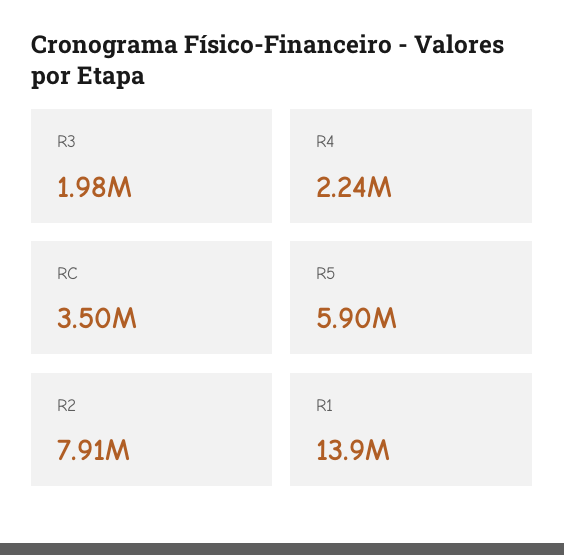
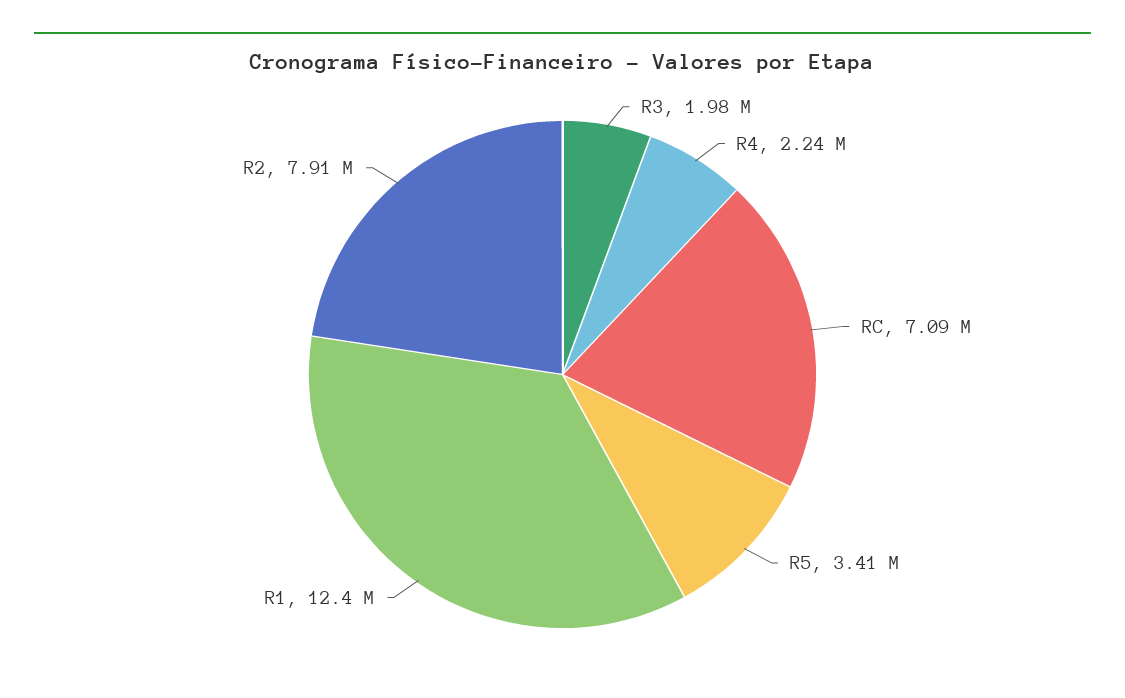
RC: 3500000 -> 7090000
R5: 5900000 -> 3410000
R1: 13900000 -> 12400000

